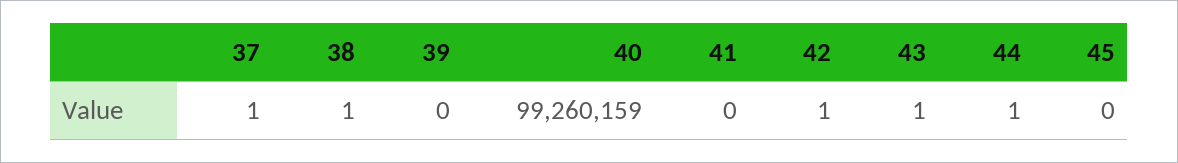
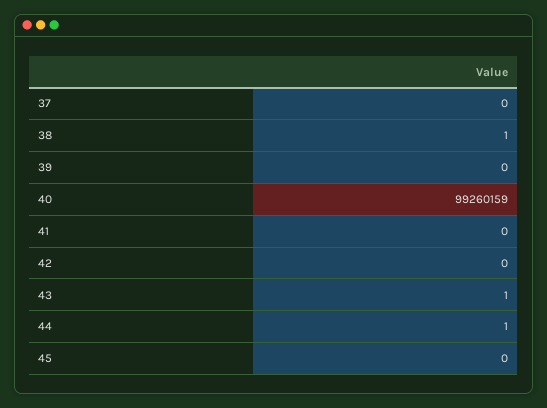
37: 1 -> 0
42: 1 -> 0

